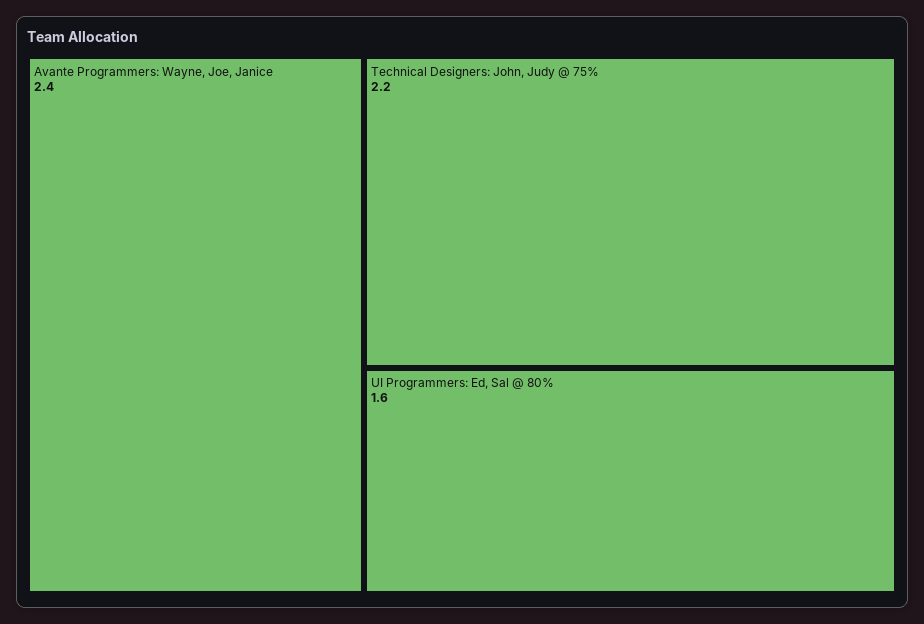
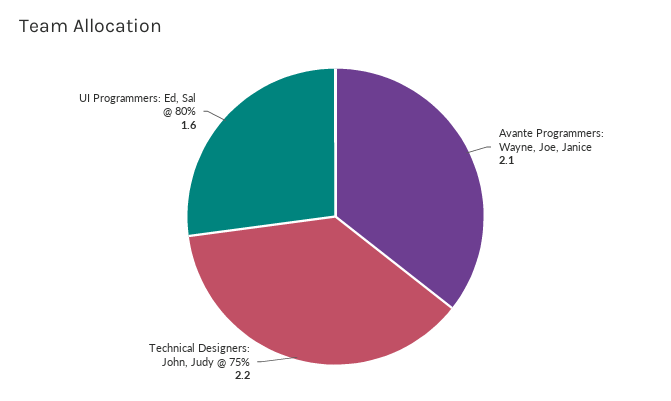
Avante Programmers: Wayne, Joe, Janice: 2.4 -> 2.1

